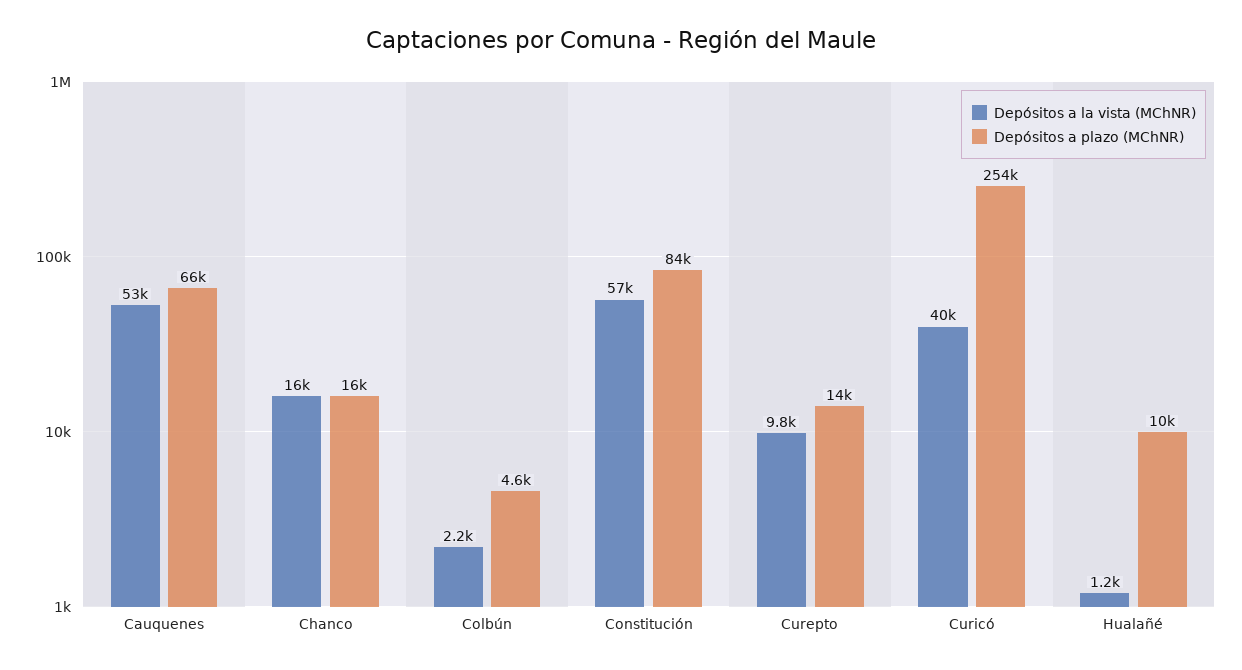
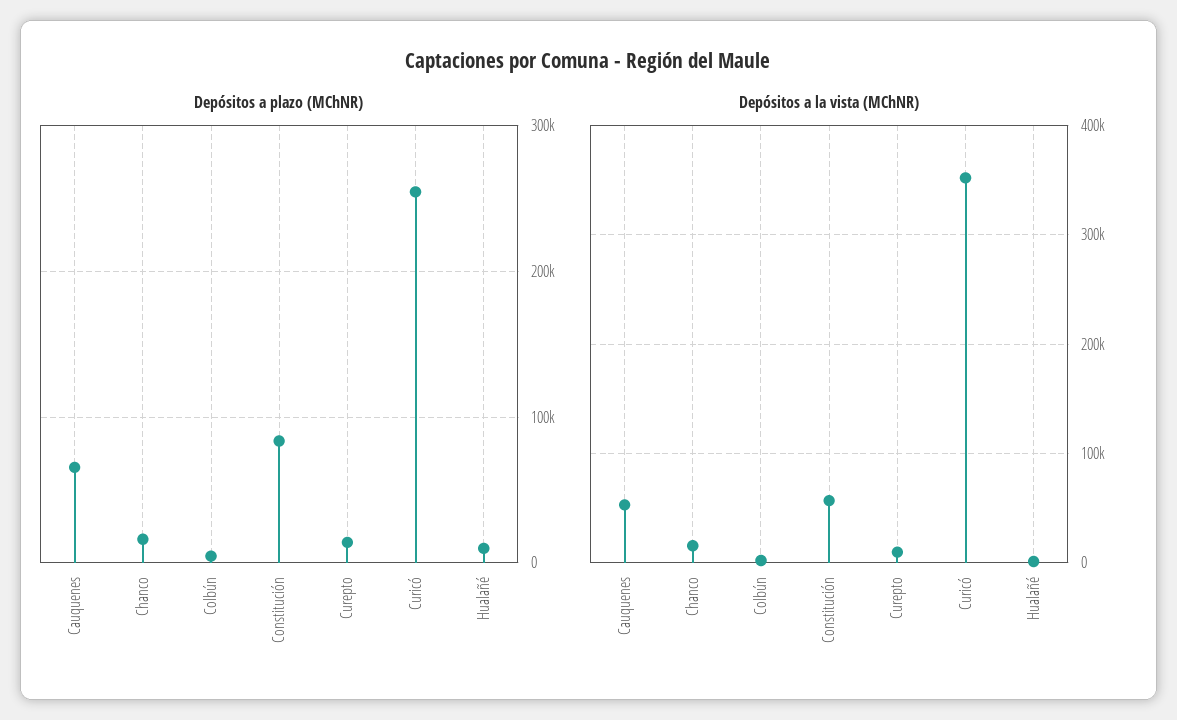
Depósitos a la vista (MChNR), Curicó: 40000 -> 350000

